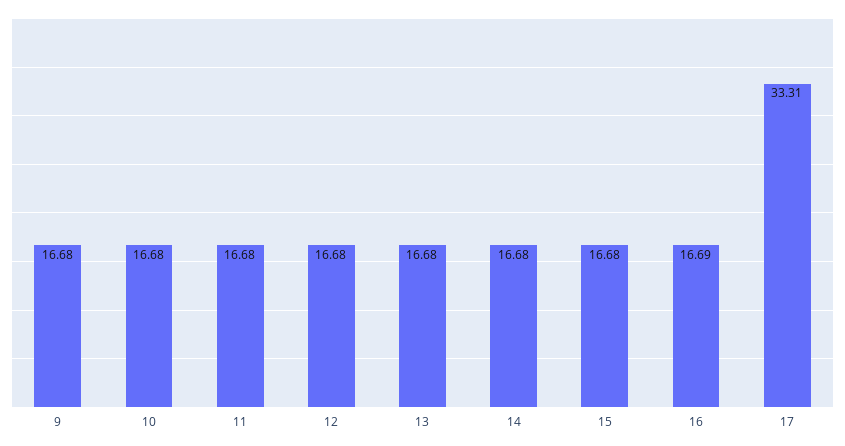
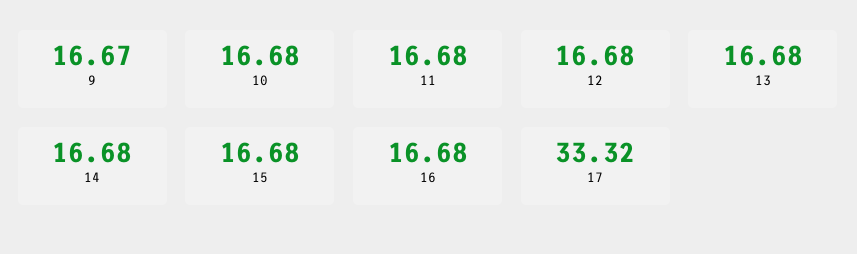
9: 16.68 -> 16.67
16: 16.69 -> 16.68
17: 33.31 -> 33.32

